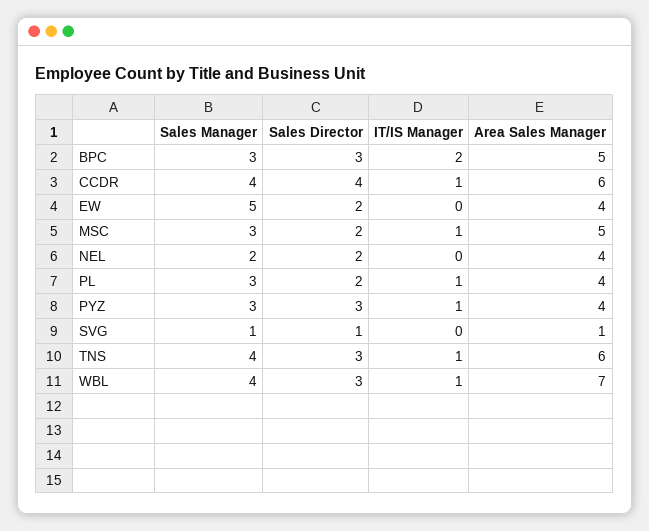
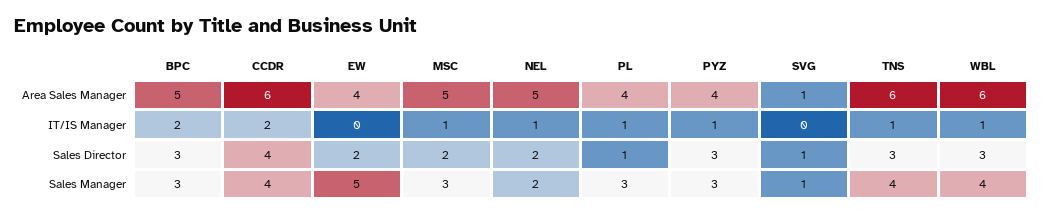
IT/IS Manager, CCDR: 1 -> 2
IT/IS Manager, NEL: 0 -> 1
Area Sales Manager, NEL: 4 -> 5
Sales Director, PL: 2 -> 1
Area Sales Manager, WBL: 7 -> 6

